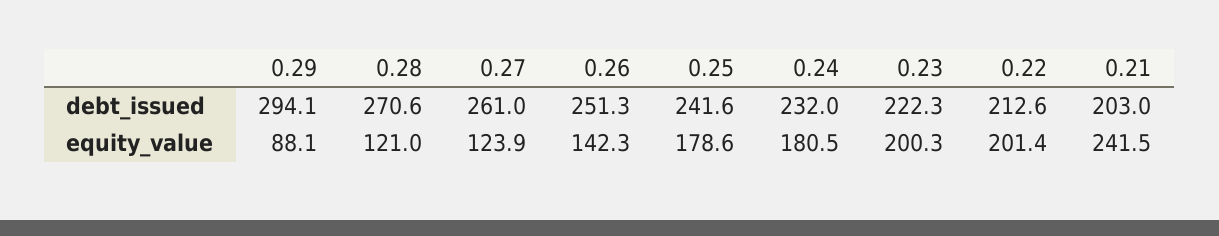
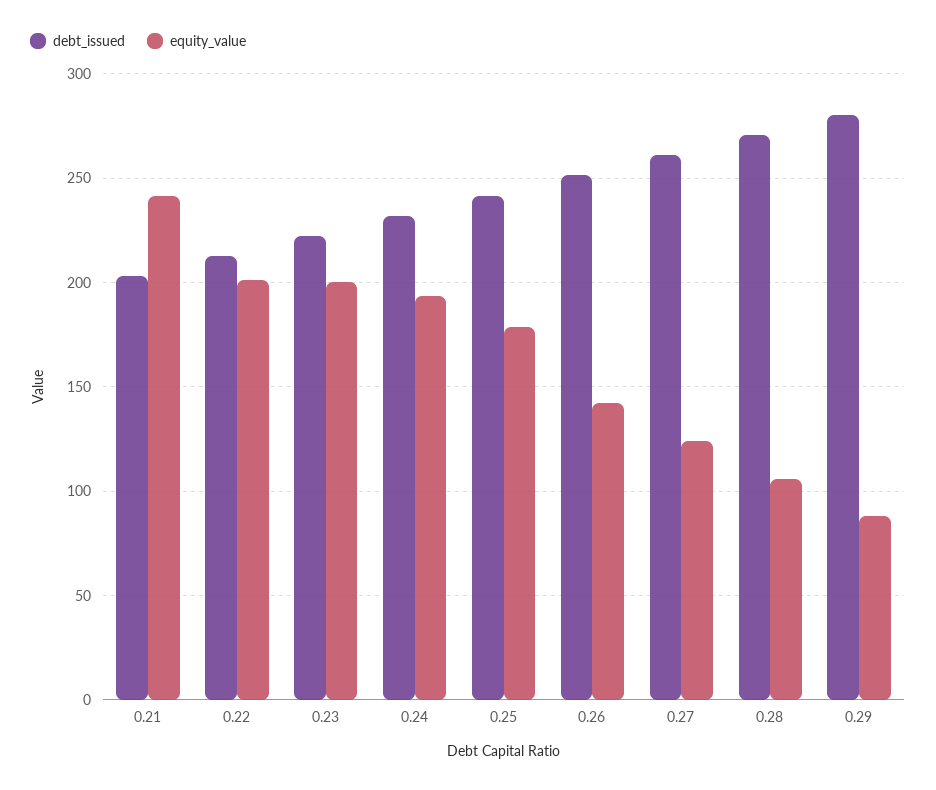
debt_issued, 0.29: 294.1 -> 280
equity_value, 0.28: 121 -> 105
equity_value, 0.24: 180.5 -> 195

